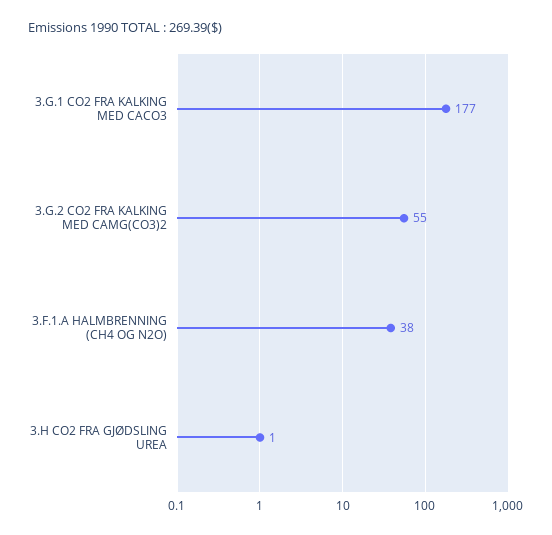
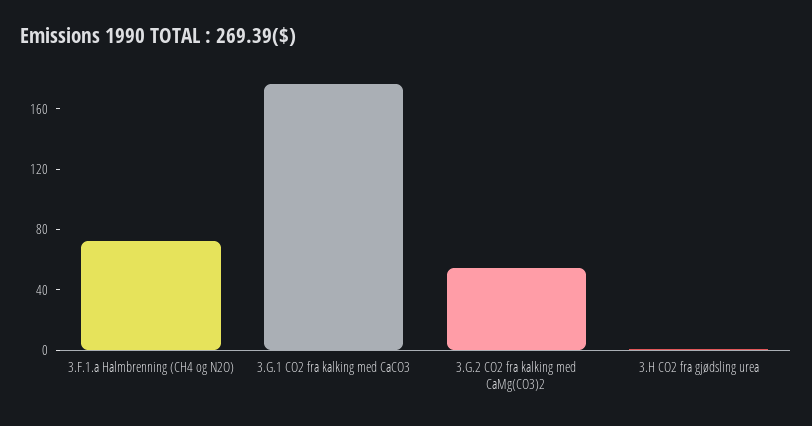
3.F.1.A HALMBRENNING (CH4 OG N2O): 38 -> 70

